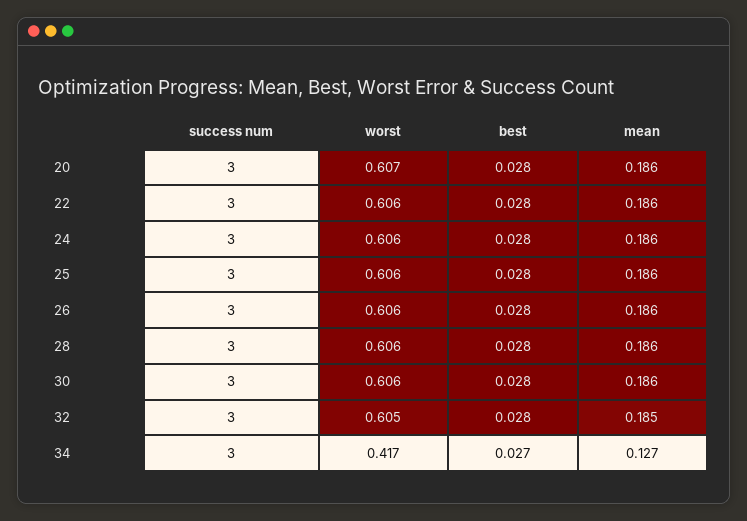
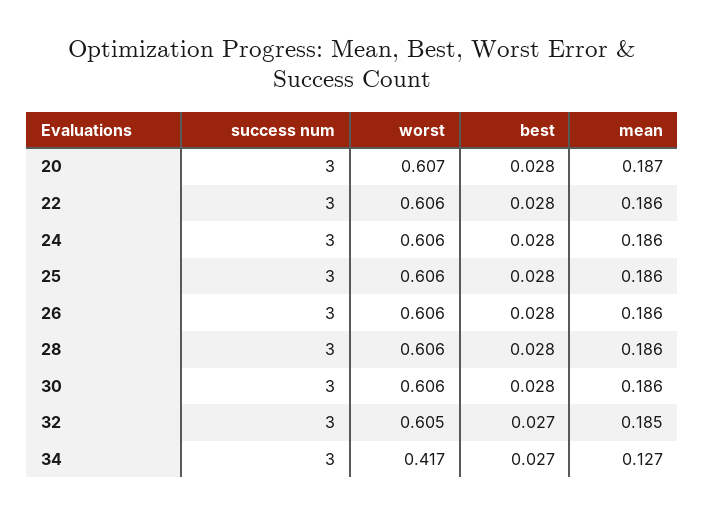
mean, 20: 0.186 -> 0.187
best, 32: 0.028 -> 0.027

